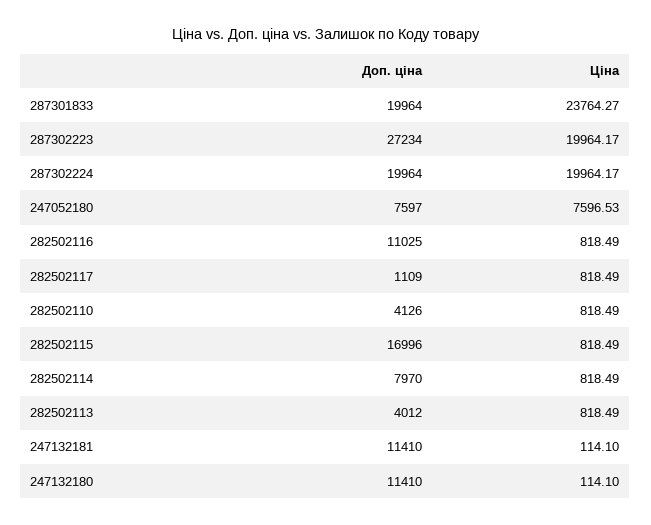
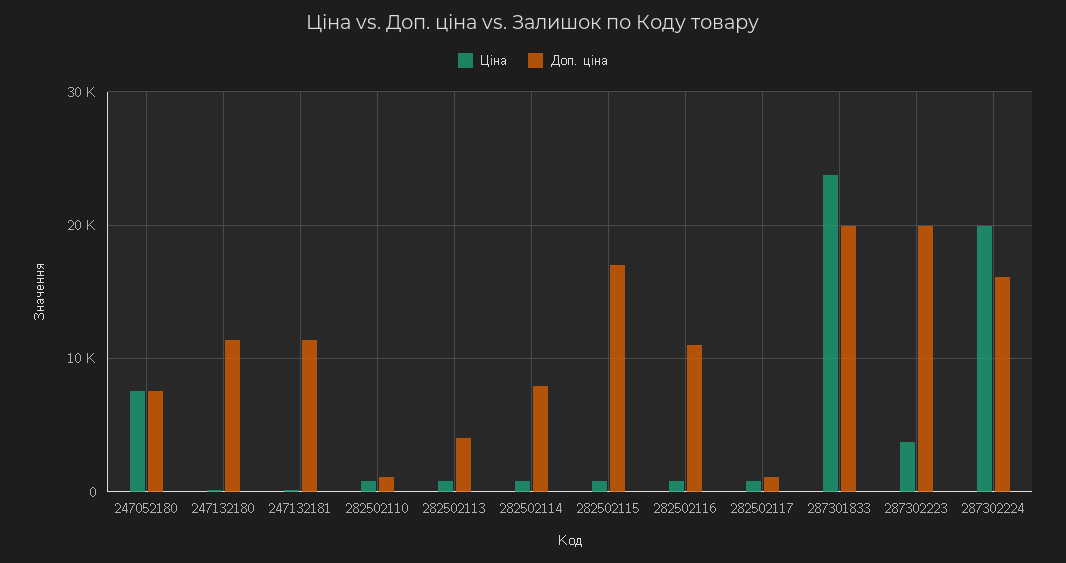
Доп. ціна, 287302223: 27234 -> 20000
Ціна, 287302223: 19964.17 -> 4000
Доп. ціна, 287302224: 19964 -> 16000
Доп. ціна, 282502110: 4126 -> 1000

